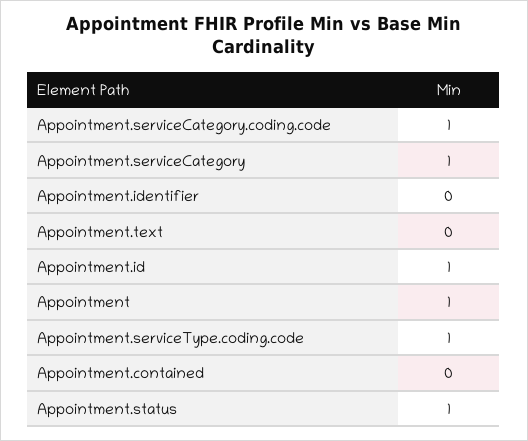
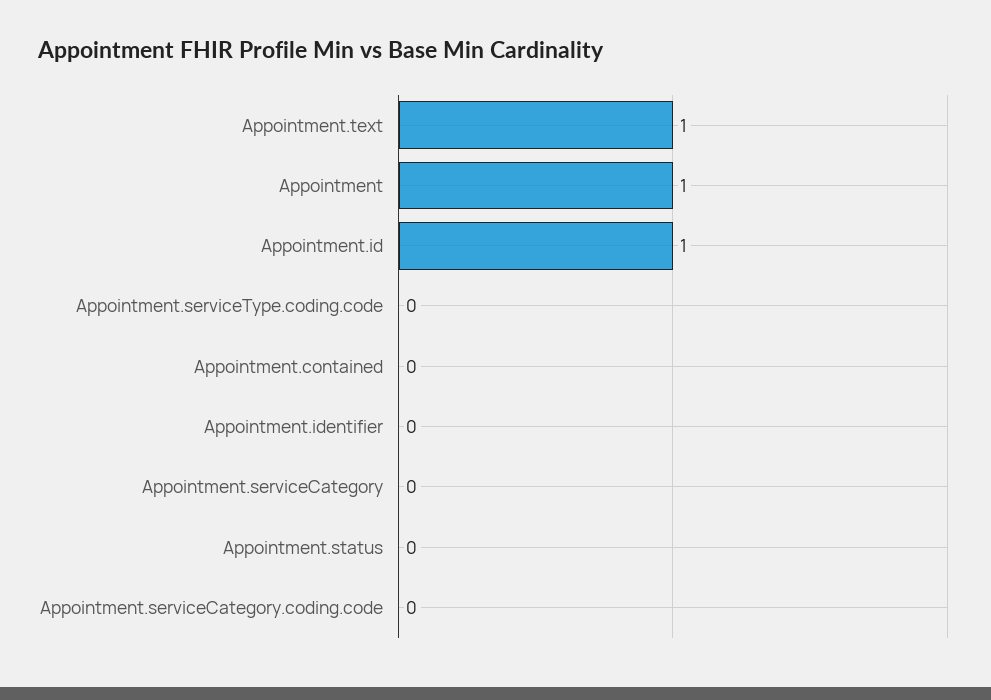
Appointment.serviceCategory.coding.code: 1 -> 0
Appointment.serviceCategory: 1 -> 0
Appointment.text: 0 -> 1
Appointment.serviceType.coding.code: 1 -> 0
Appointment.status: 1 -> 0

